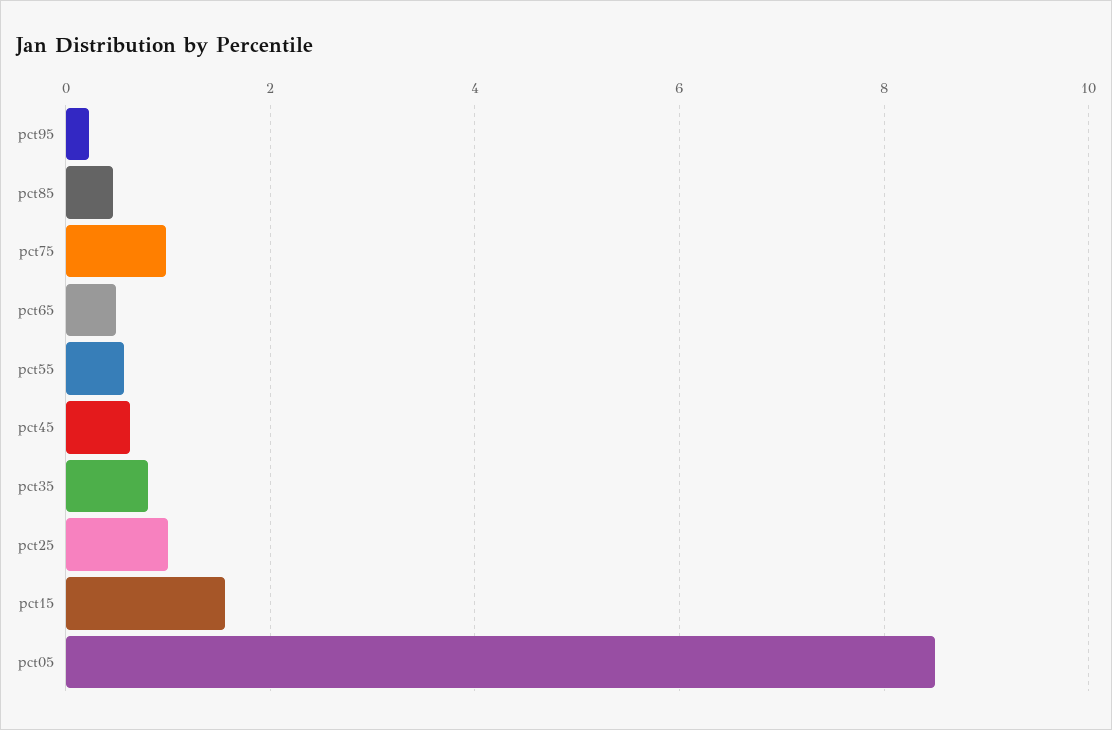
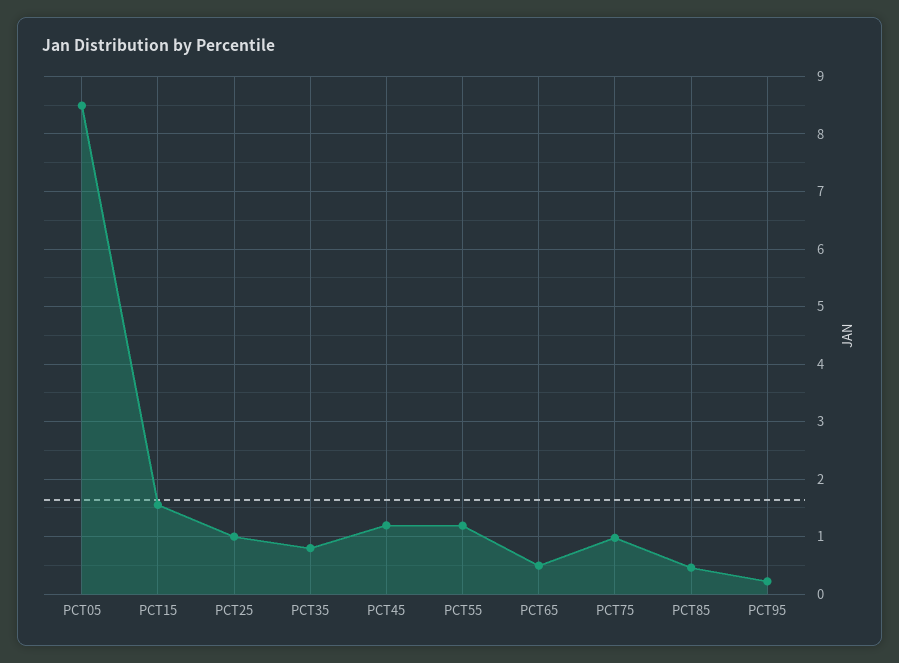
pct55: 0.6 -> 1.2
pct45: 0.6 -> 1.2

